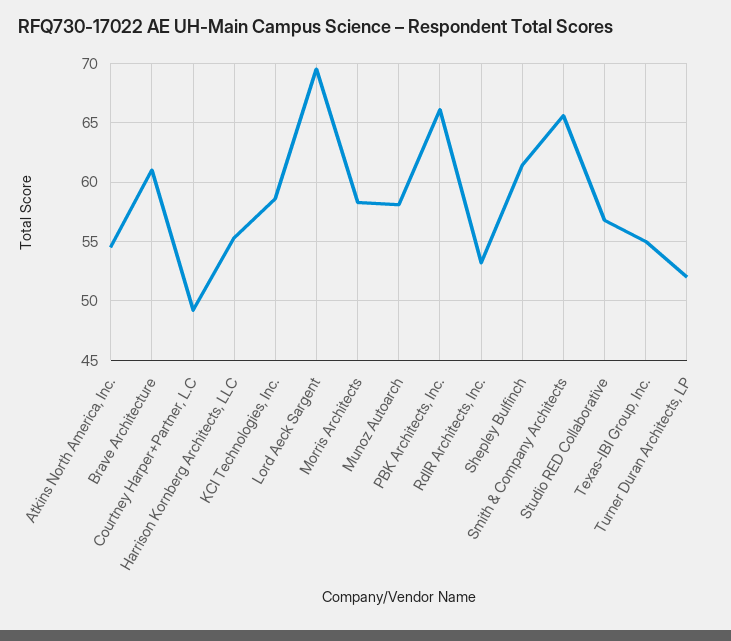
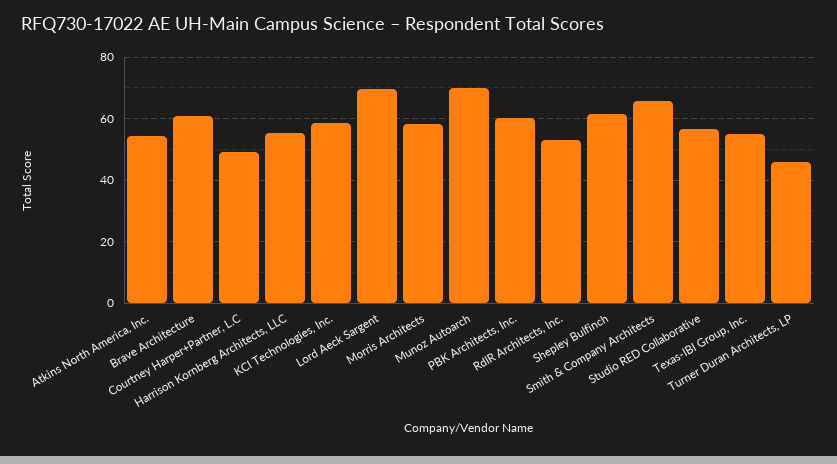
Munoz Autoarch: 58 -> 70
PBK Architects, Inc.: 66 -> 60
Turner Duran Architects, LP: 52 -> 46

